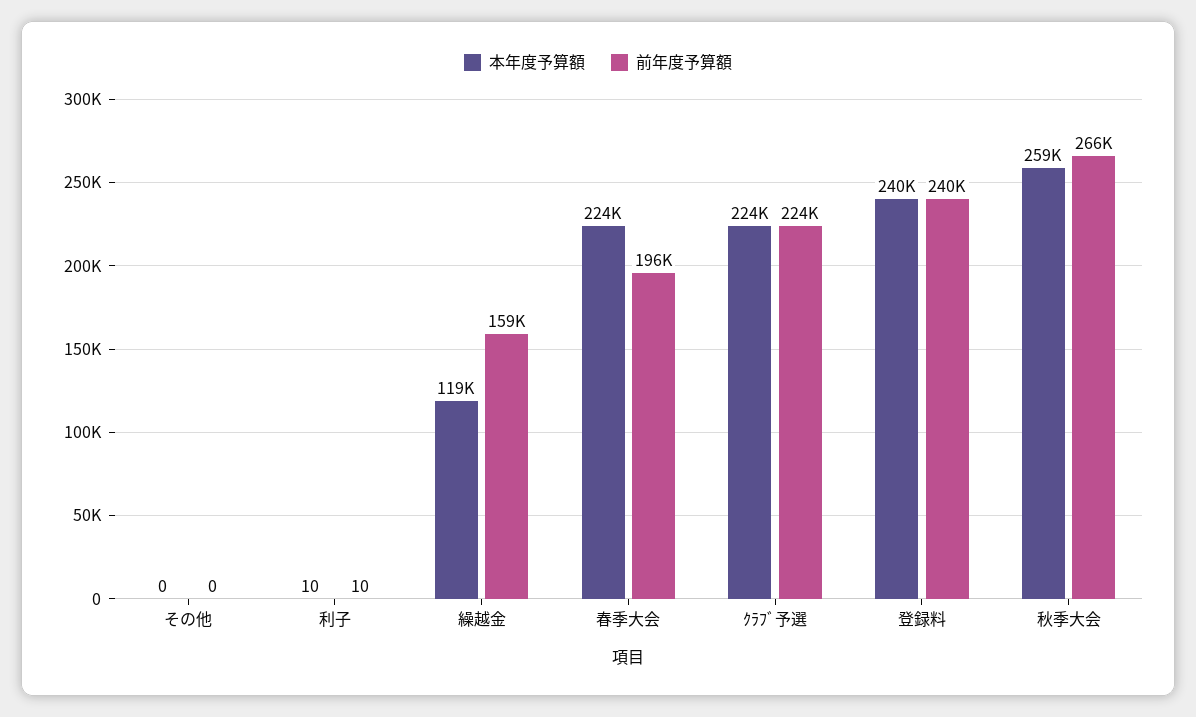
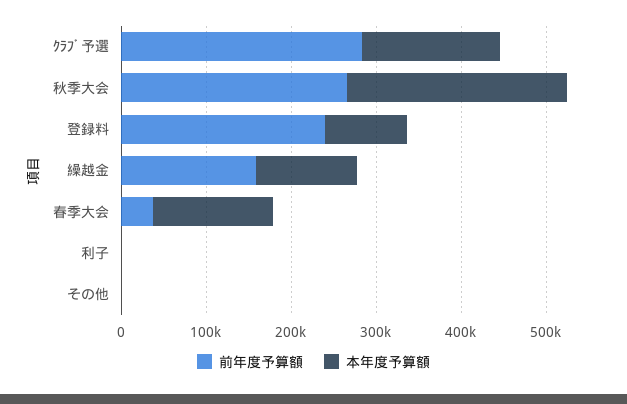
本年度予算額, 春季大会: 224000 -> 140000
前年度予算額, 春季大会: 196000 -> 40000
本年度予算額, ｸﾗﾌﾞ予選: 224000 -> 160000
前年度予算額, ｸﾗﾌﾞ予選: 224000 -> 280000
本年度予算額, 登録料: 240000 -> 100000

